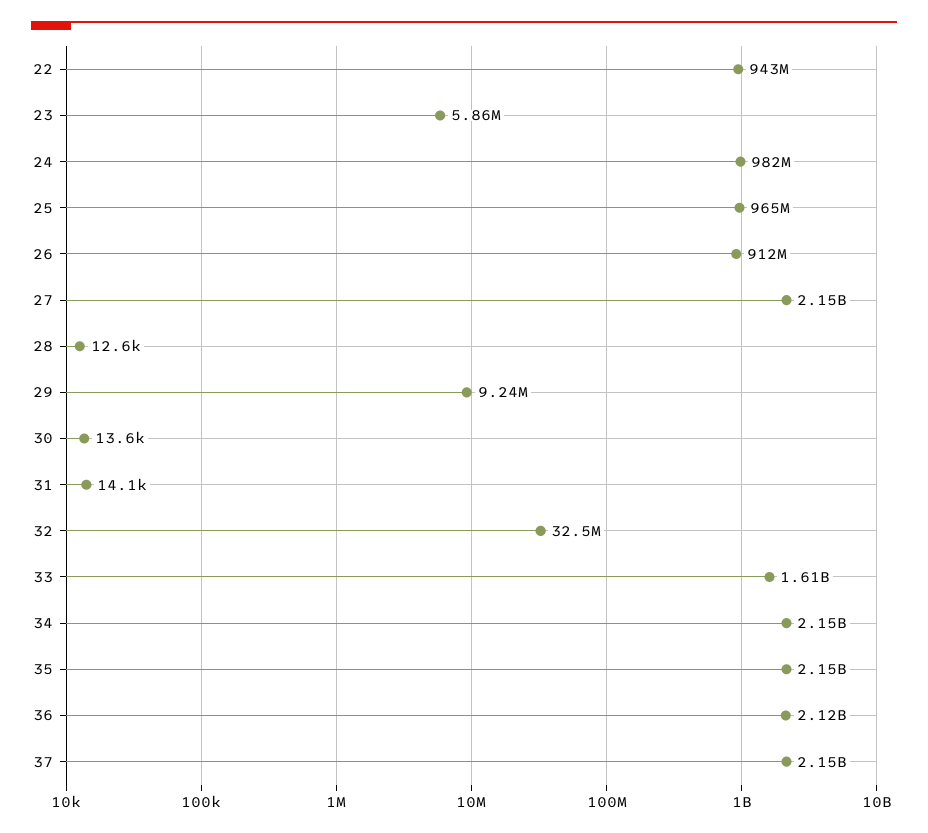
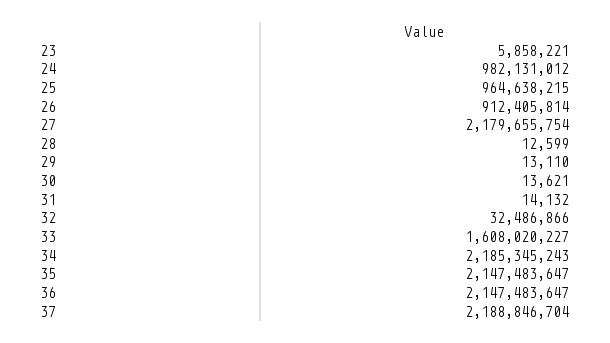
22: 943000000 -> none
27: 2150000000 -> 2179655754
29: 9240000 -> 13110
34: 2150000000 -> 2185345243
36: 2120000000 -> 2147483647
37: 2150000000 -> 2188846704

